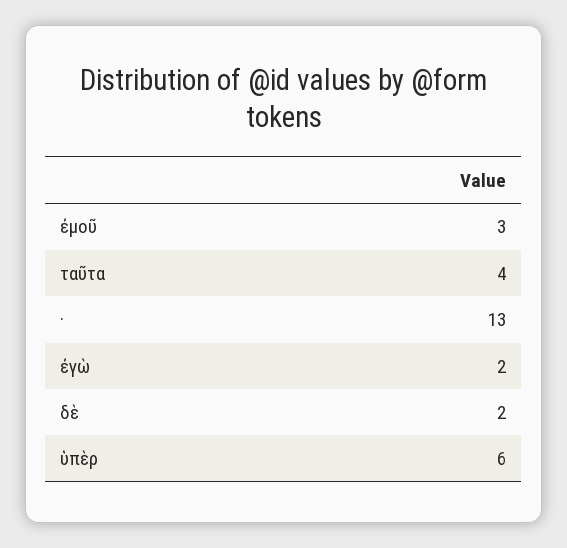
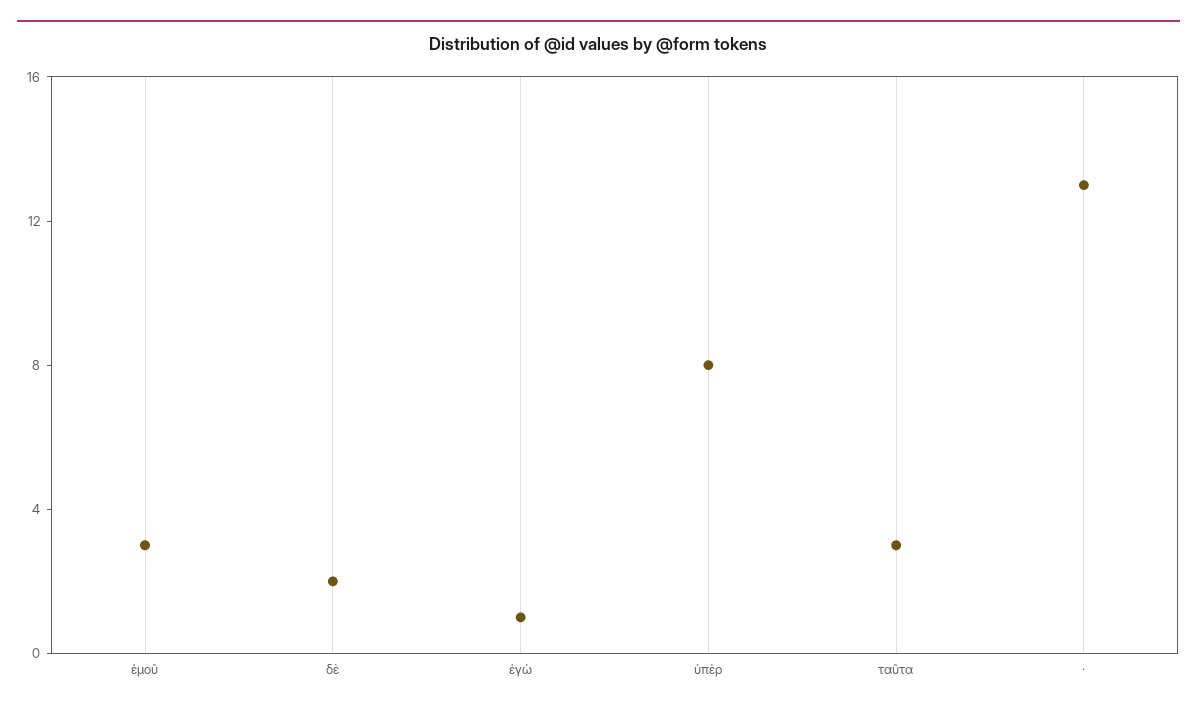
ταῦτα: 4 -> 3
ἐγὼ: 2 -> 1
ὑπὲρ: 6 -> 8

